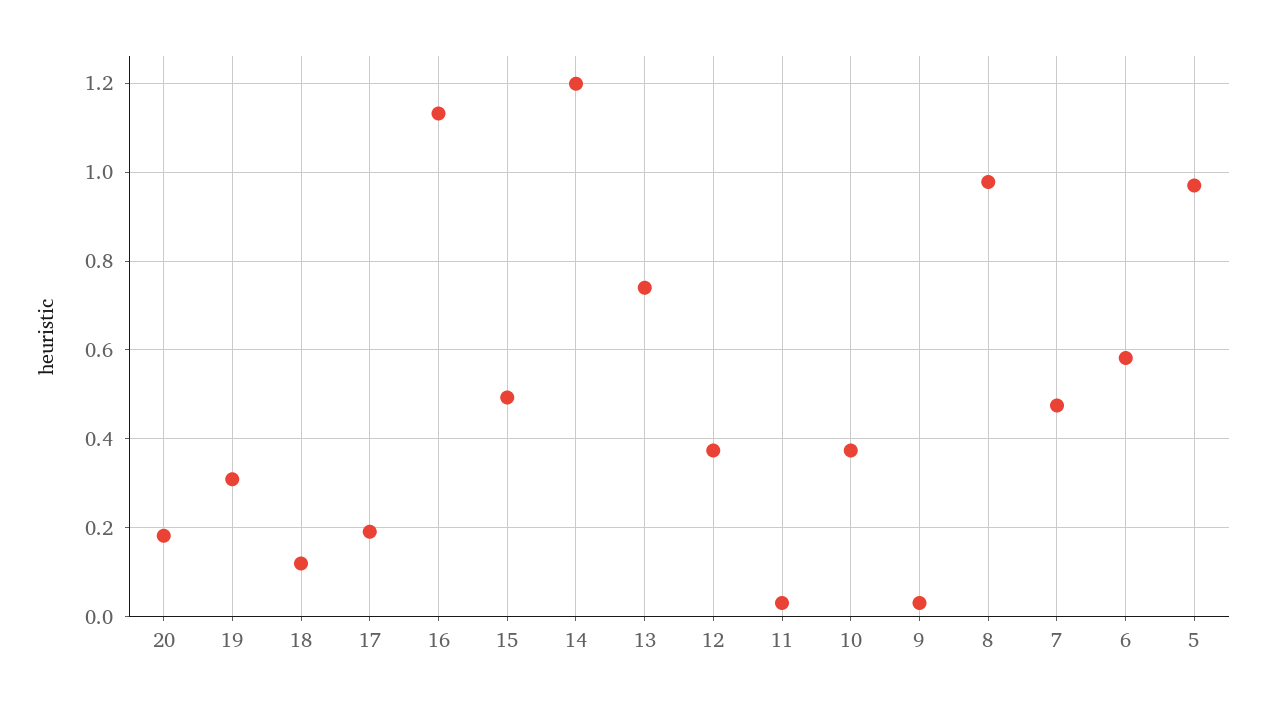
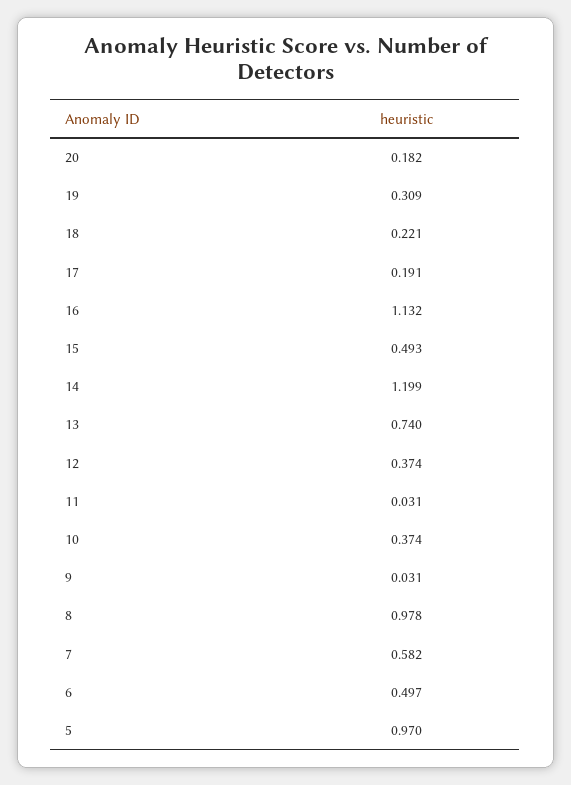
18: 0.12 -> 0.221
7: 0.48 -> 0.582
6: 0.58 -> 0.497

